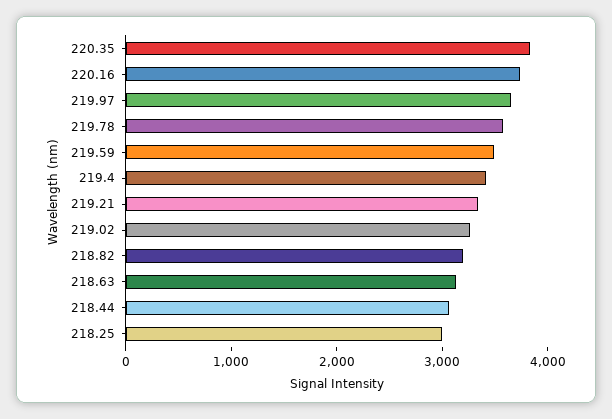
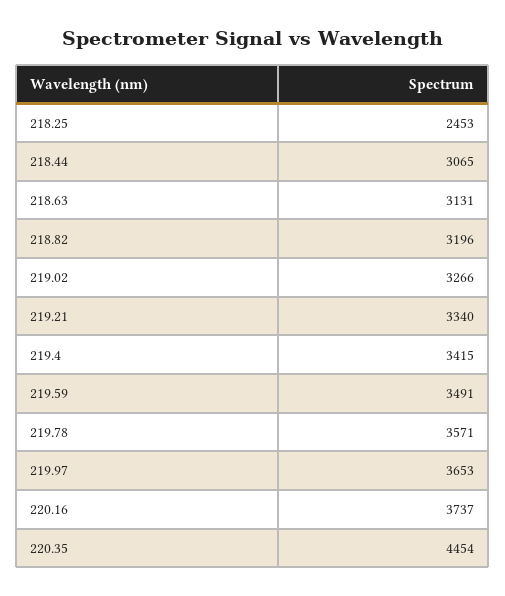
220.35: 3800 -> 4454
218.25: 3000 -> 2453

